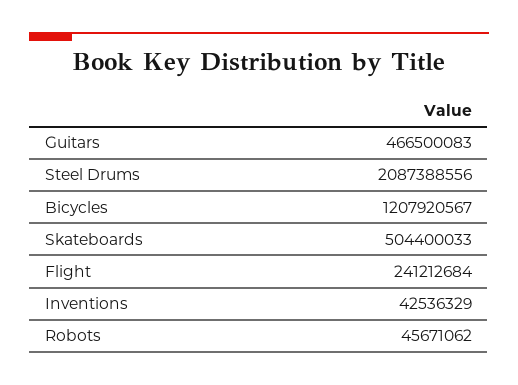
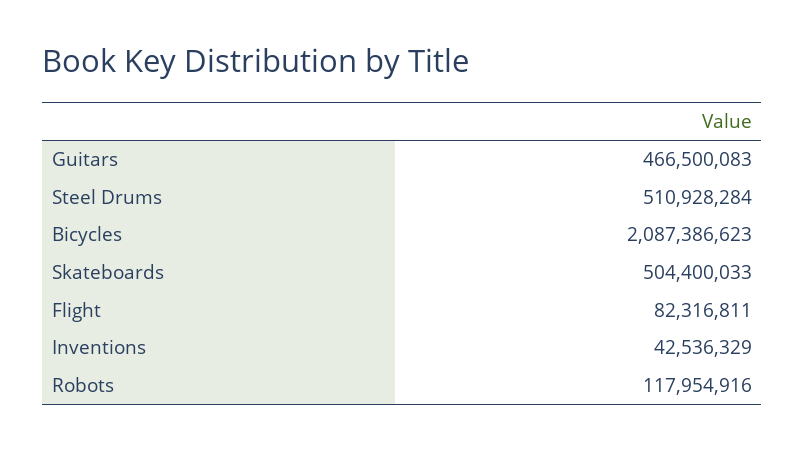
Steel Drums: 2087388556 -> 510928284
Bicycles: 1207920567 -> 2087386623
Flight: 241212684 -> 82316811
Robots: 45671062 -> 117954916

